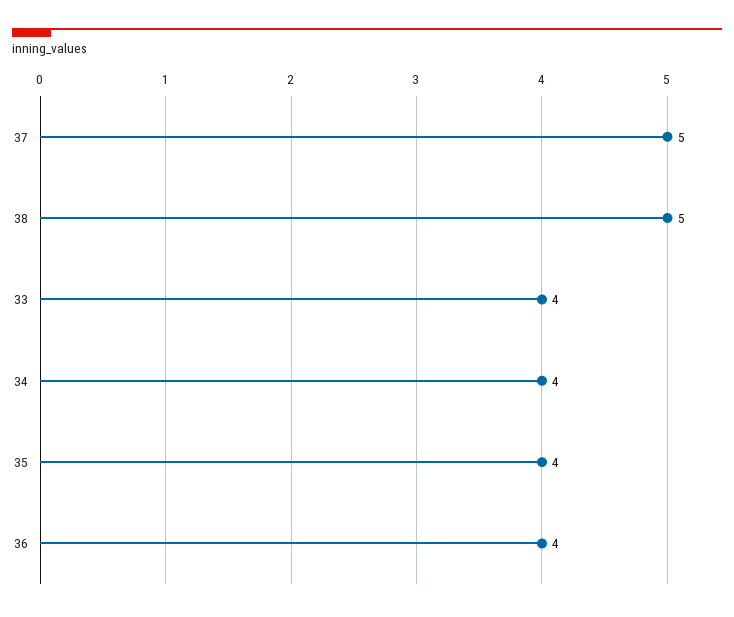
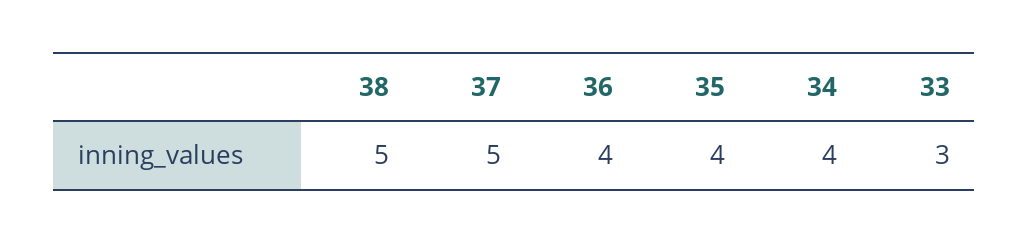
33: 4 -> 3

